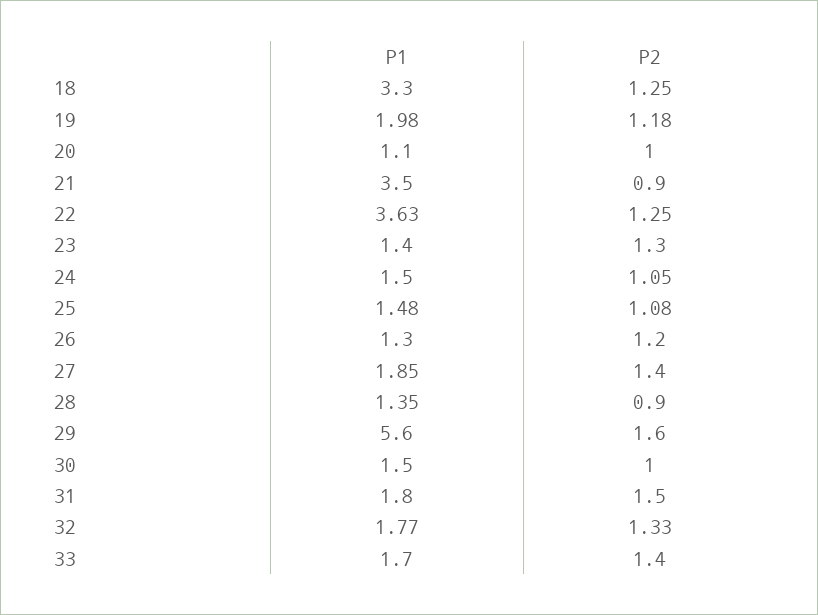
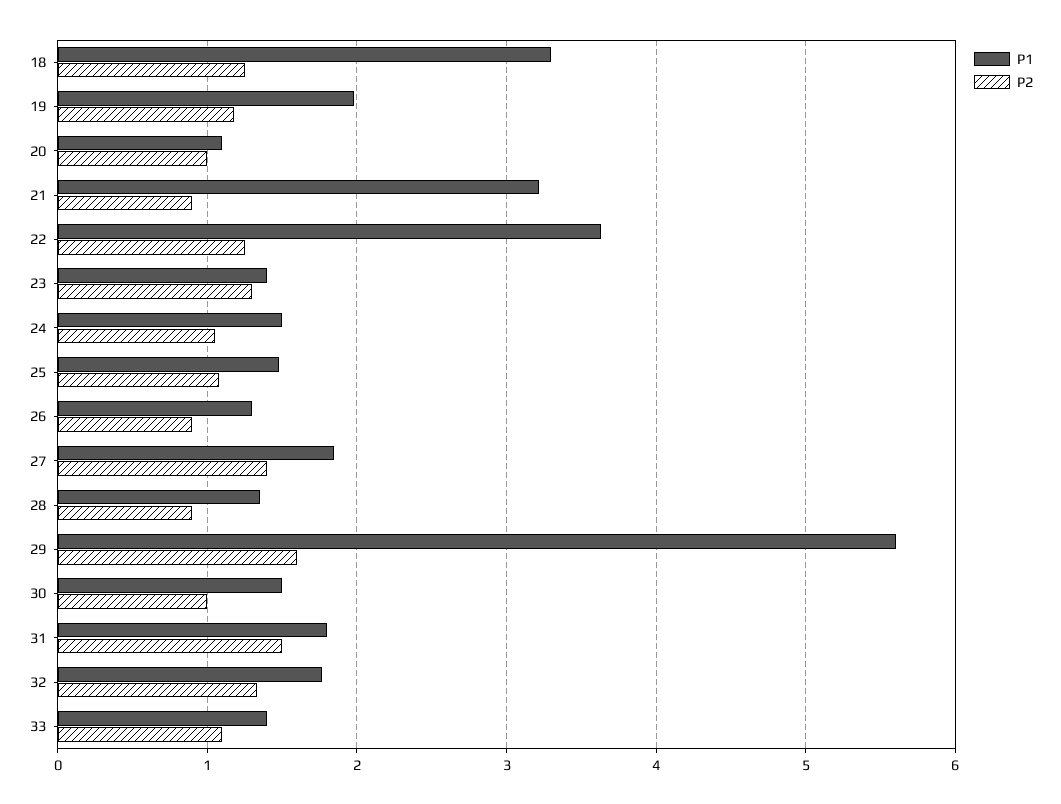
P1, 21: 3.5 -> 3.2
P2, 26: 1.2 -> 0.9
P1, 33: 1.7 -> 1.4
P2, 33: 1.4 -> 1.1

